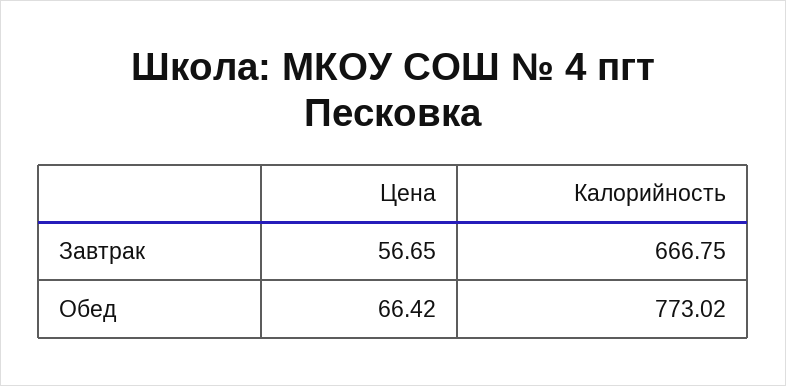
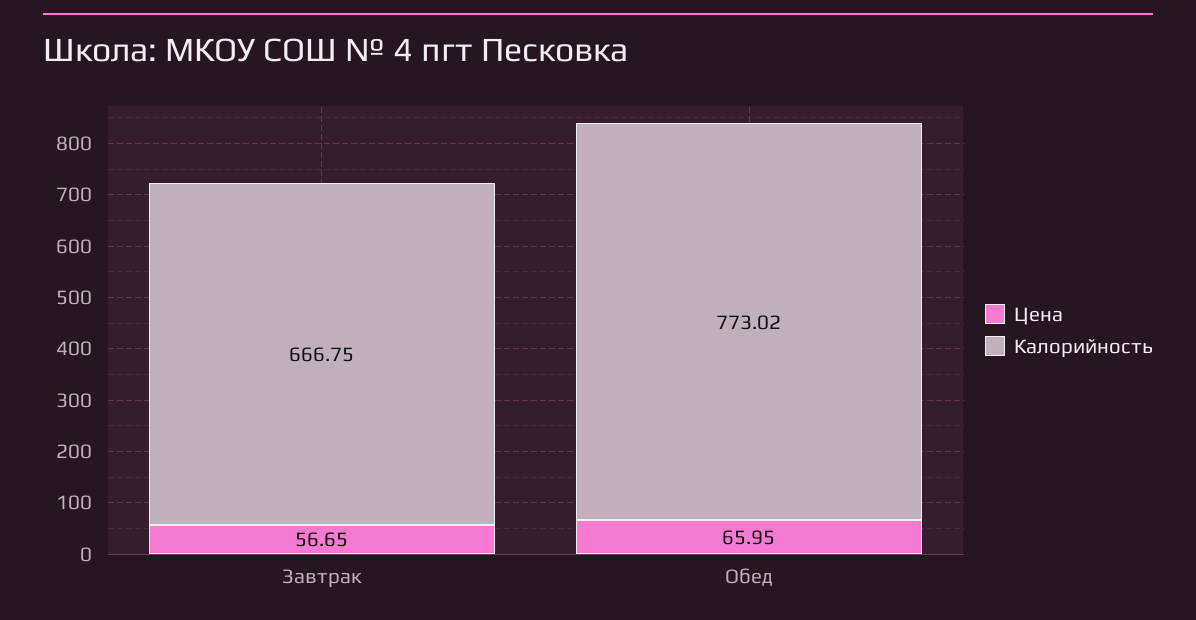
Цена, Обед: 66.42 -> 65.95

